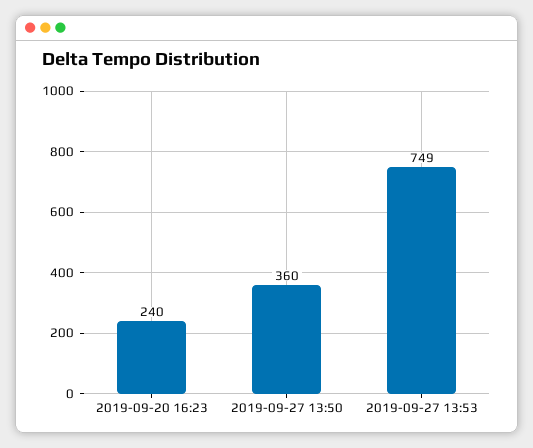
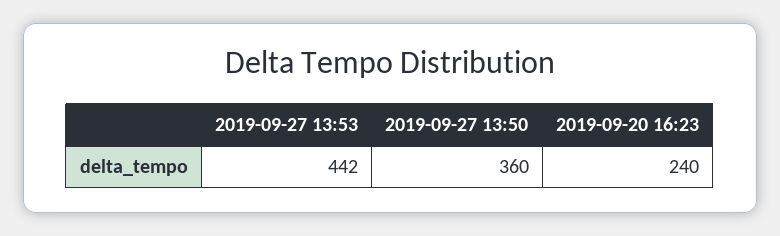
2019-09-27 13:53: 749 -> 442

